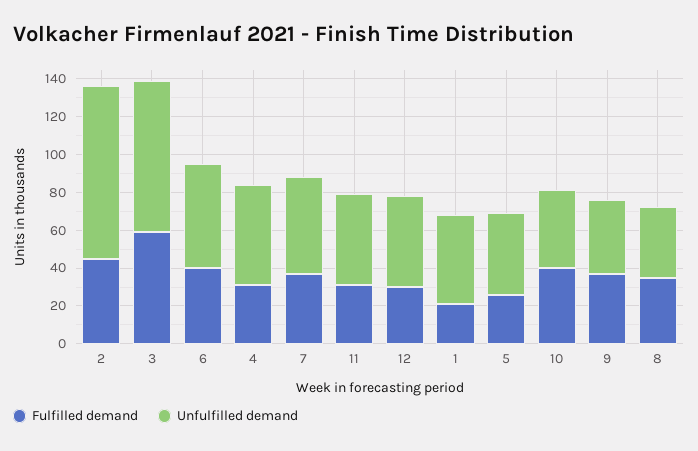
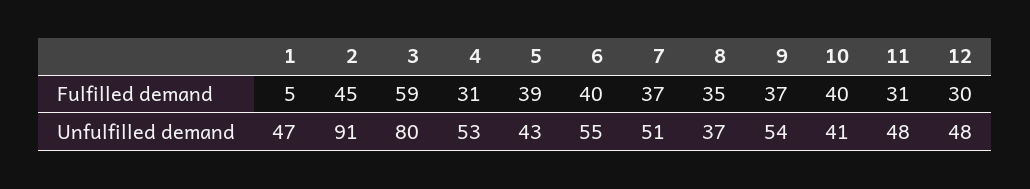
Fulfilled demand, 1: 20 -> 5
Fulfilled demand, 5: 25 -> 39
Unfulfilled demand, 9: 40 -> 54

